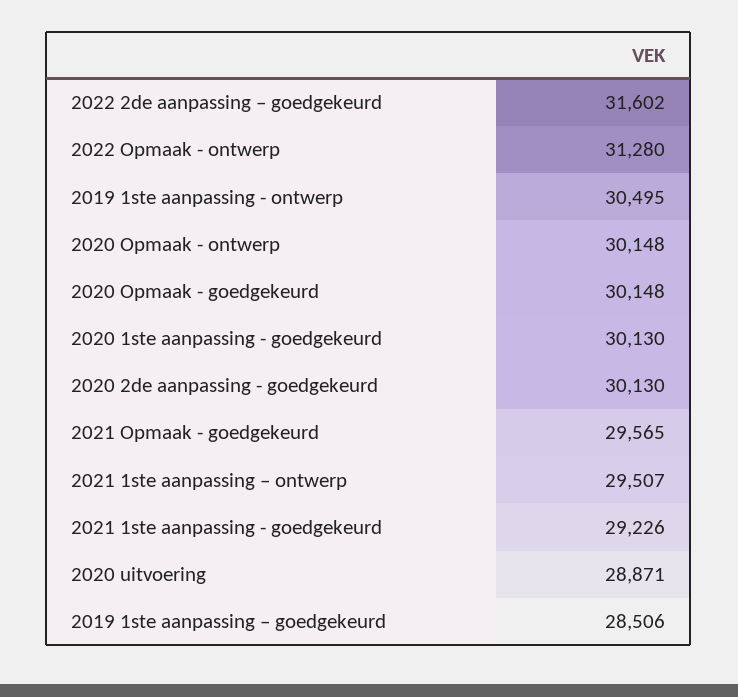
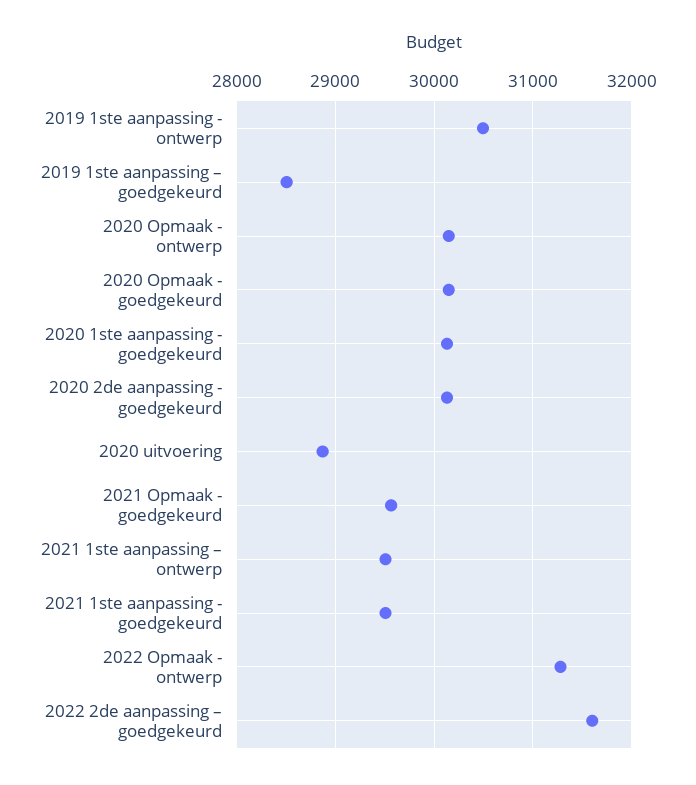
2021 1ste aanpassing - goedgekeurd: 29226 -> 29500

